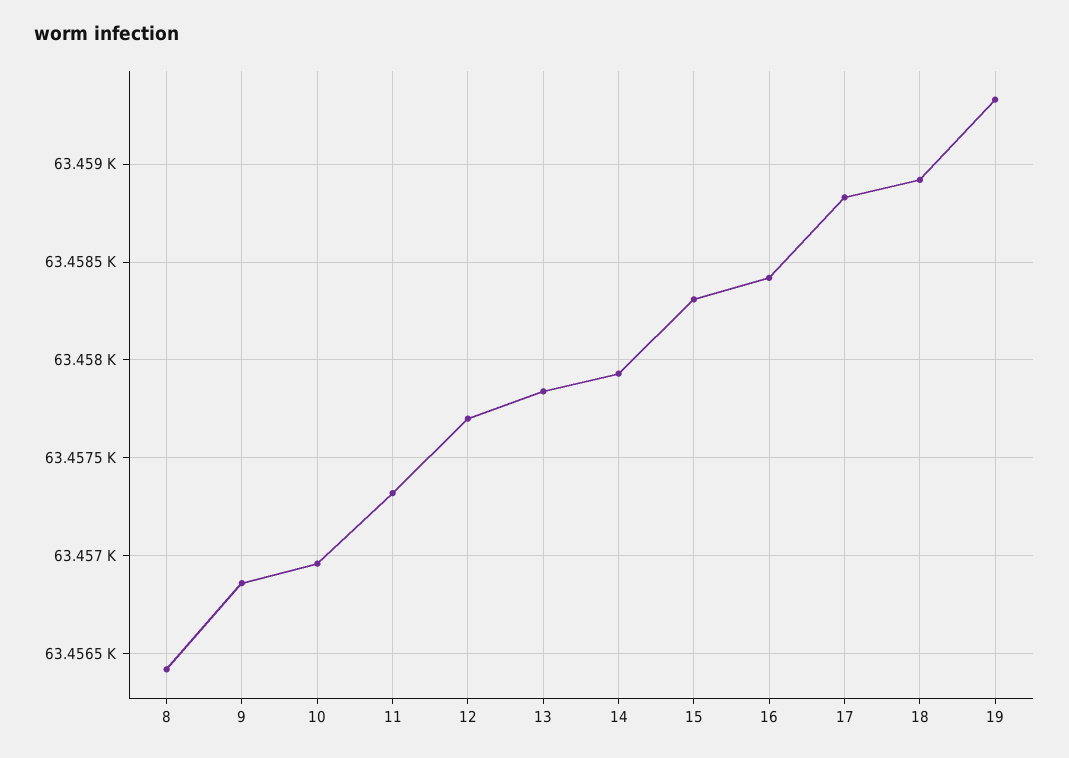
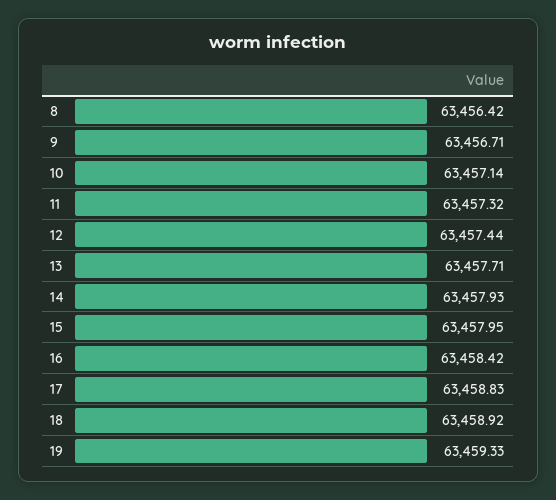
9: 63456.85 -> 63456.71
10: 63456.95 -> 63457.14
12: 63457.7 -> 63457.44
13: 63457.85 -> 63457.71
15: 63458.3 -> 63457.95

